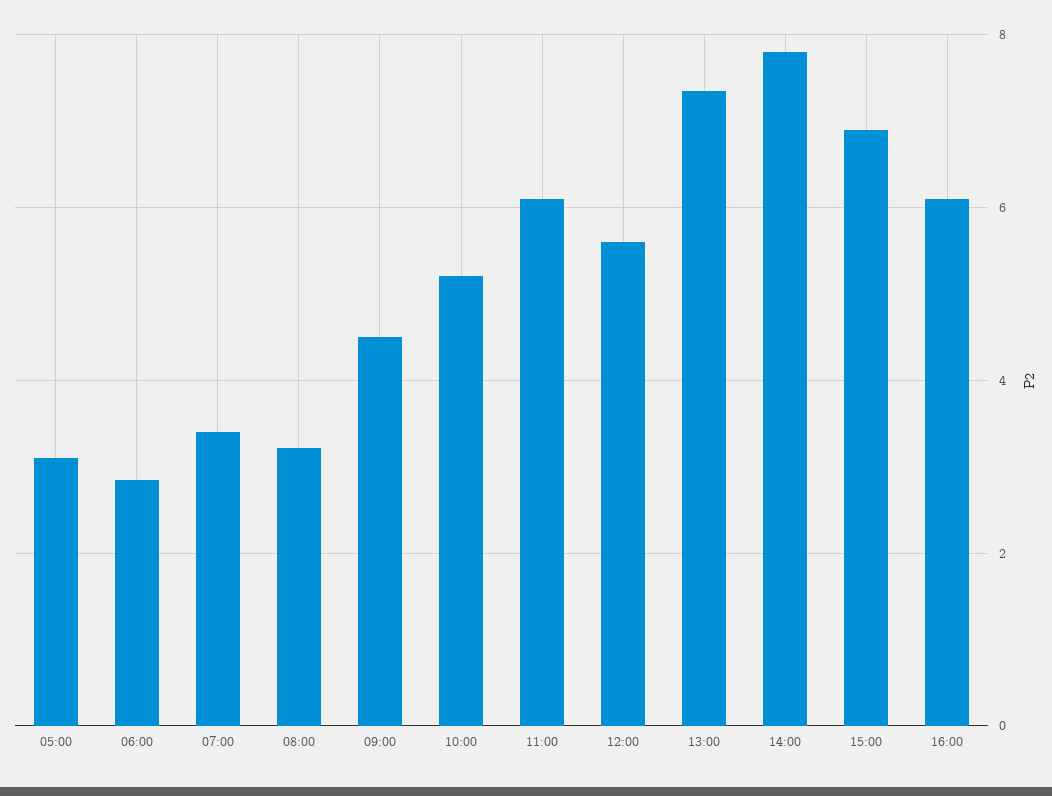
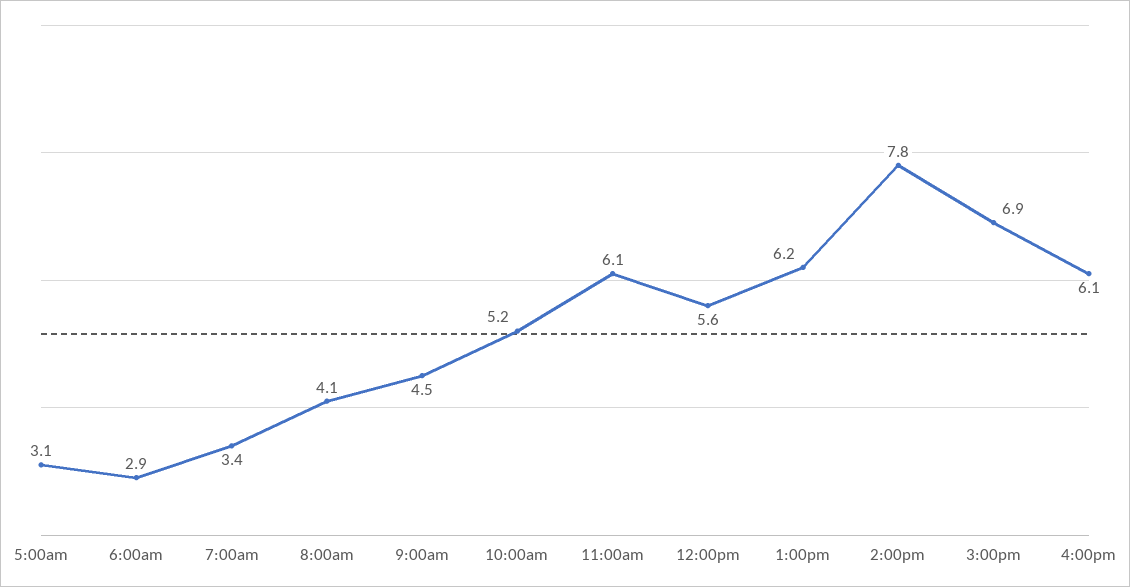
08:00: 3.2 -> 4.1
13:00: 7.4 -> 6.2

